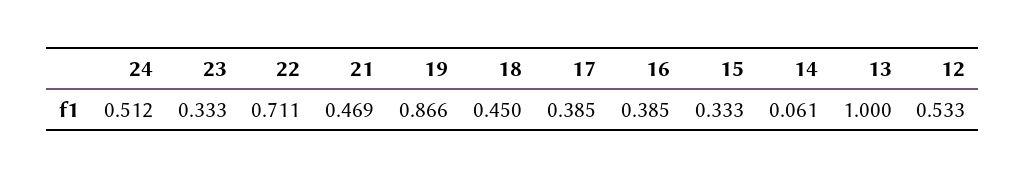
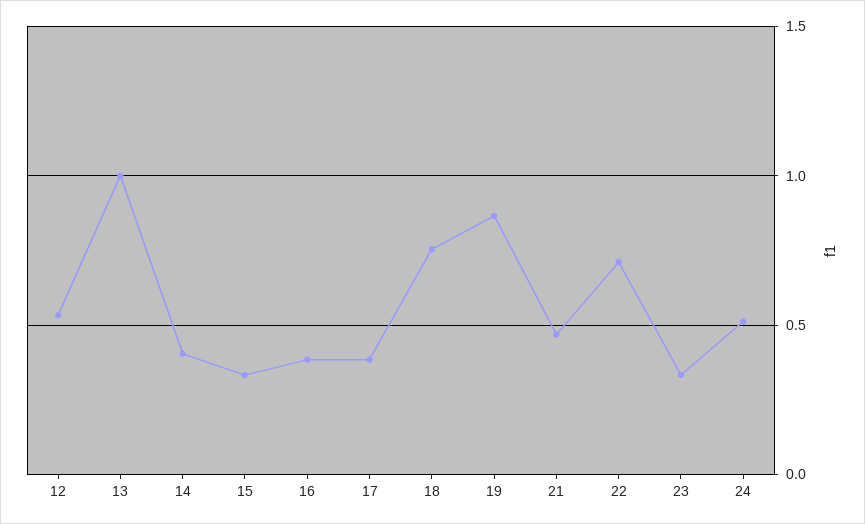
18: 0.45 -> 0.75
14: 0.061 -> 0.4

